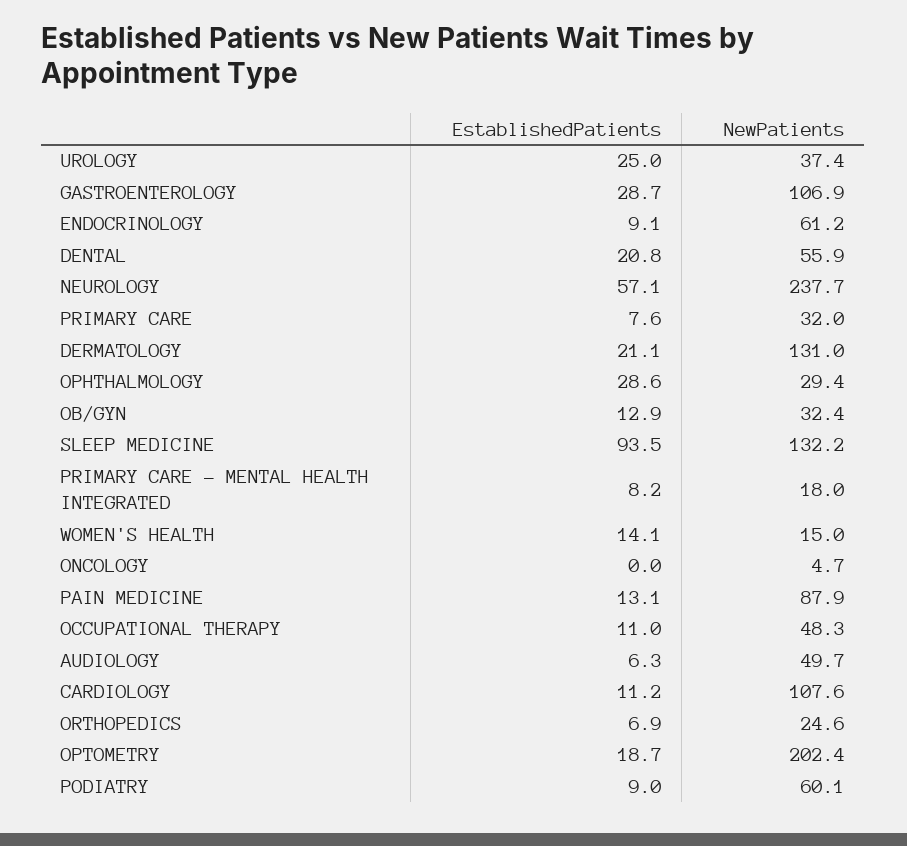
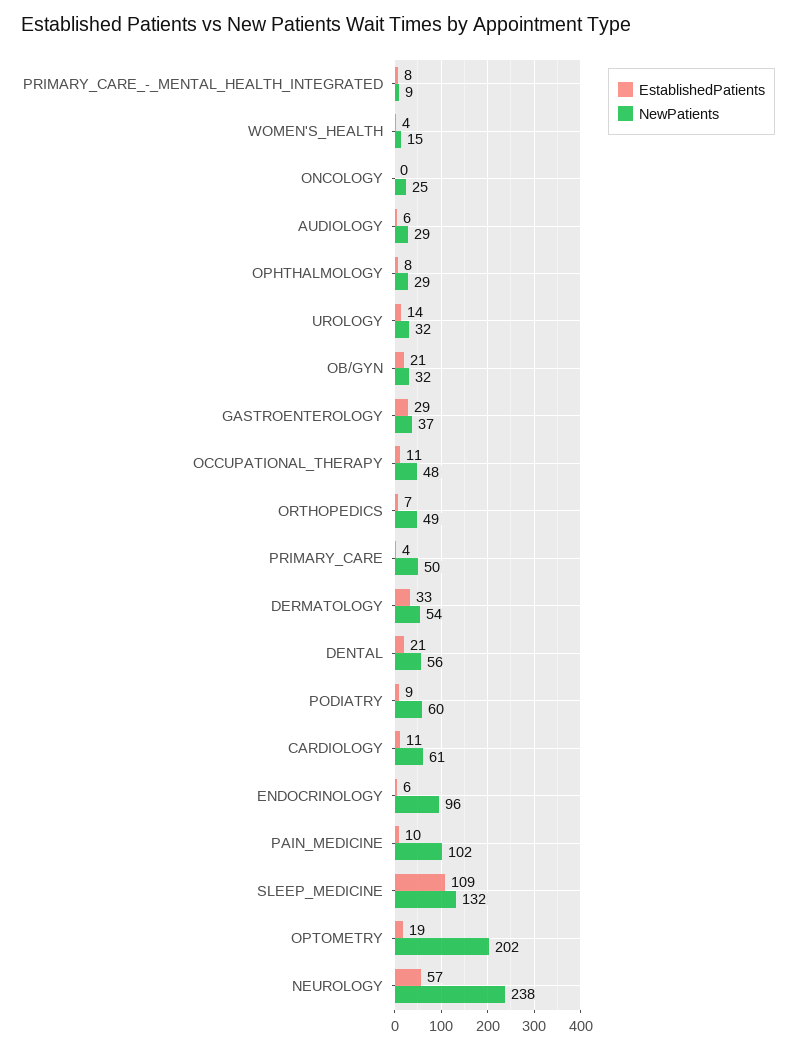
EstablishedPatients, UROLOGY: 25 -> 14
NewPatients, UROLOGY: 37.4 -> 32
NewPatients, GASTROENTEROLOGY: 106.9 -> 37
EstablishedPatients, ENDOCRINOLOGY: 9.1 -> 6
NewPatients, ENDOCRINOLOGY: 61.2 -> 96
EstablishedPatients, PRIMARY CARE: 7.6 -> 4
NewPatients, PRIMARY CARE: 32 -> 50
EstablishedPatients, DERMATOLOGY: 21.1 -> 33
NewPatients, DERMATOLOGY: 131 -> 54
EstablishedPatients, OPHTHALMOLOGY: 28.6 -> 8
EstablishedPatients, OB/GYN: 12.9 -> 21
EstablishedPatients, SLEEP MEDICINE: 93.5 -> 109
NewPatients, PRIMARY CARE - MENTAL HEALTH INTEGRATED: 18 -> 9
EstablishedPatients, WOMEN'S HEALTH: 14.1 -> 4
NewPatients, ONCOLOGY: 4.7 -> 25
EstablishedPatients, PAIN MEDICINE: 13.1 -> 10
NewPatients, PAIN MEDICINE: 87.9 -> 102
NewPatients, AUDIOLOGY: 49.7 -> 29
NewPatients, CARDIOLOGY: 107.6 -> 61
NewPatients, ORTHOPEDICS: 24.6 -> 49

